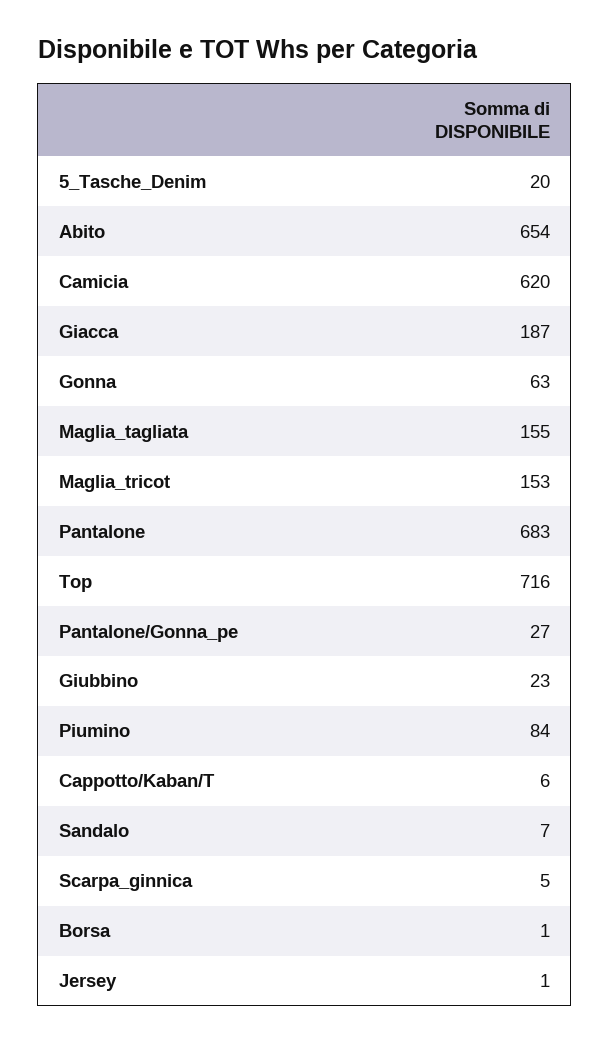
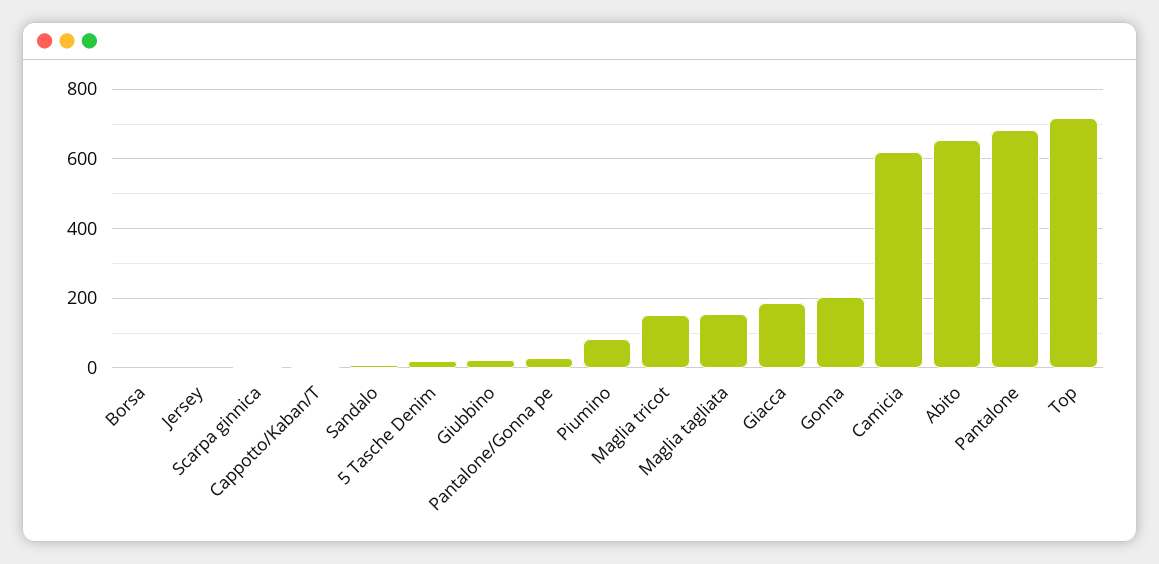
Gonna: 63 -> 200

